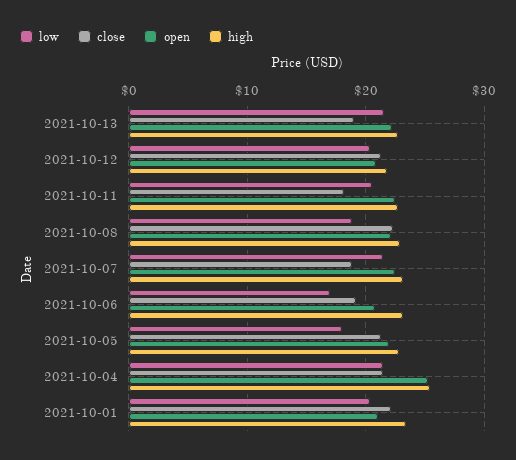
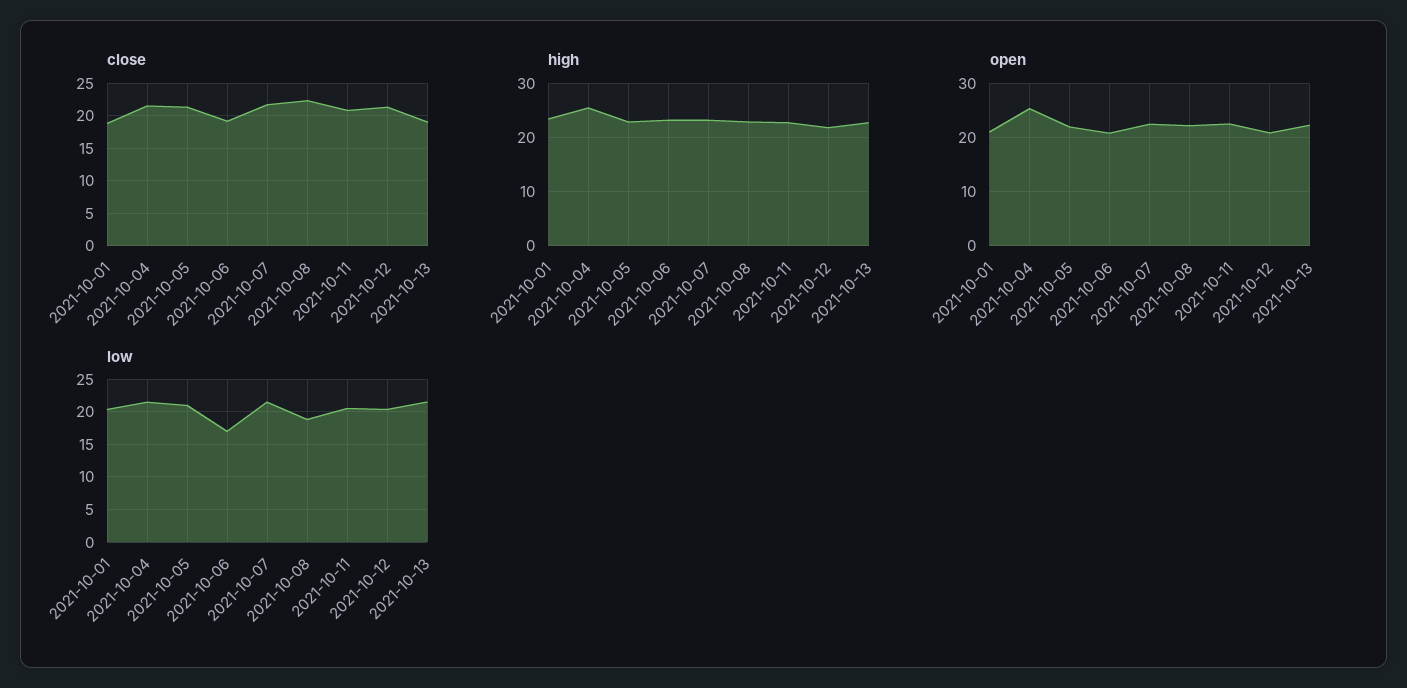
close, 2021-10-11: 18 -> 21
close, 2021-10-07: 19 -> 22
low, 2021-10-05: 18 -> 21
close, 2021-10-01: 22 -> 19

